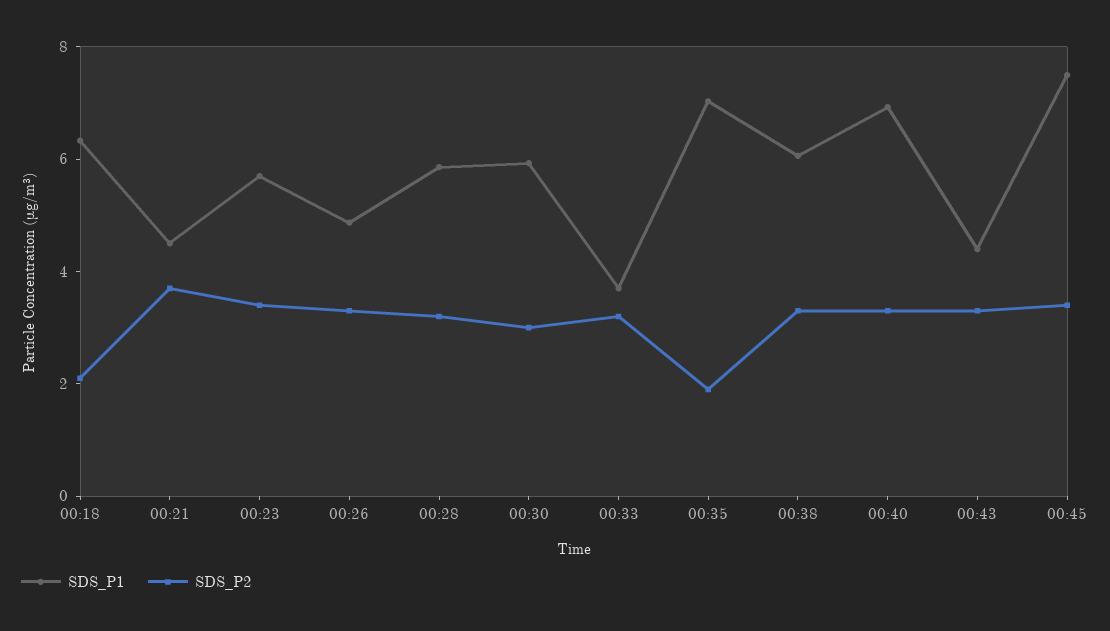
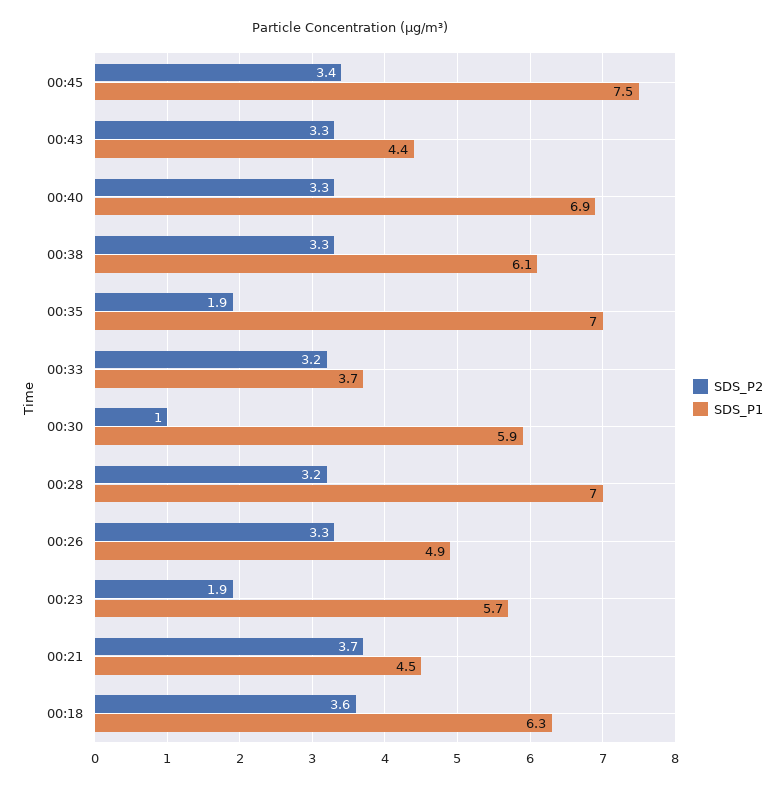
SDS_P2, 00:18: 2 -> 3.6
SDS_P2, 00:23: 3.5 -> 1.9
SDS_P1, 00:28: 6 -> 7
SDS_P2, 00:30: 3 -> 1

